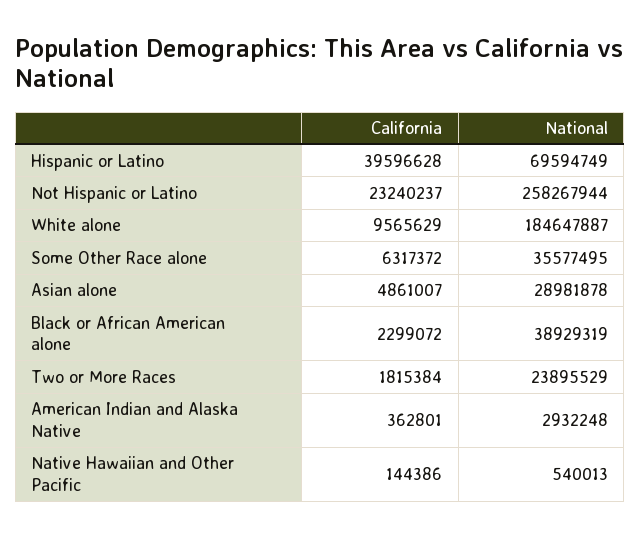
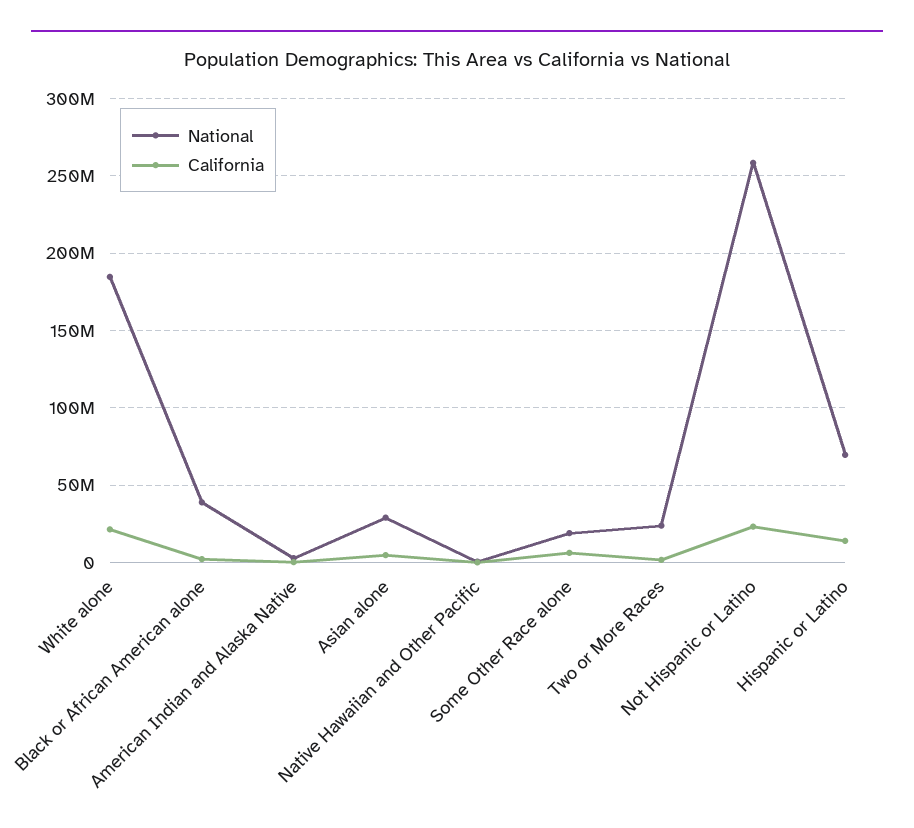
California, Hispanic or Latino: 39596628 -> 15000000
California, White alone: 9565629 -> 20000000
National, Some Other Race alone: 35577495 -> 20000000

